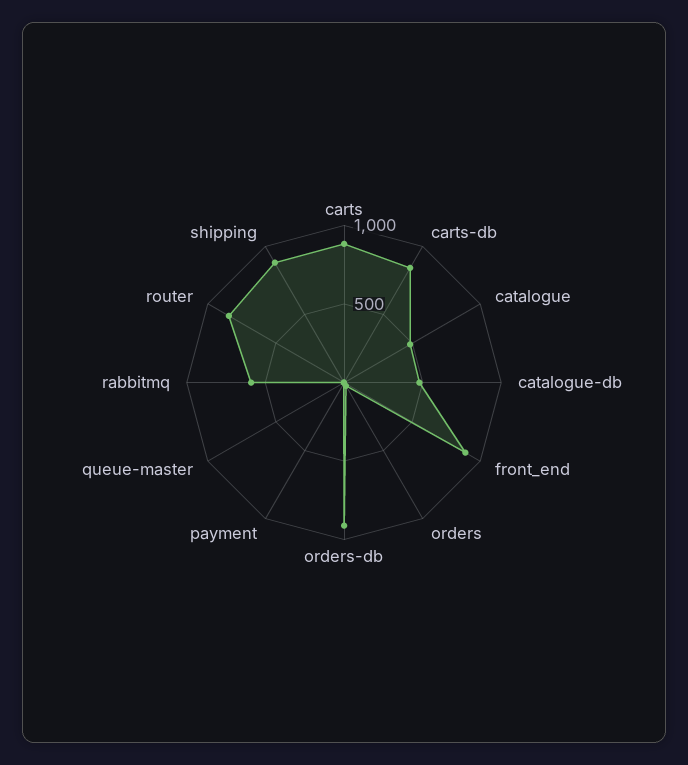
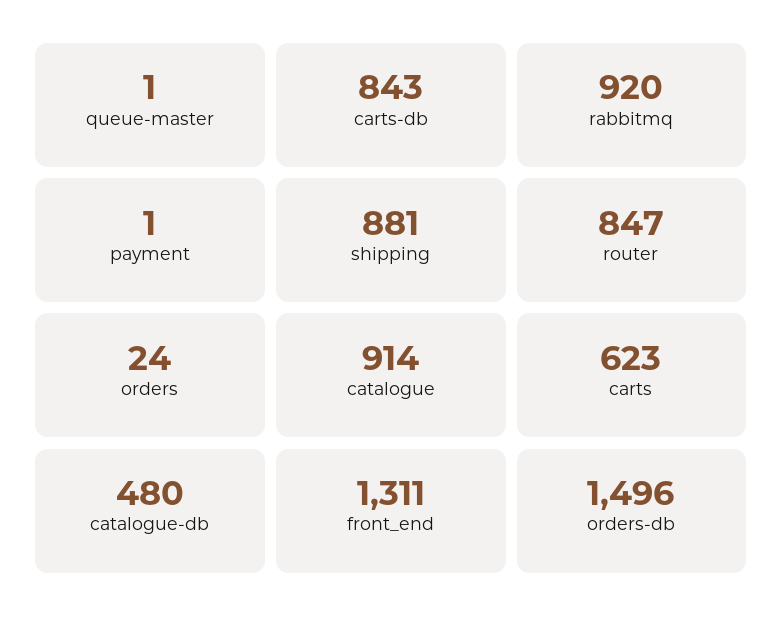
carts: 900 -> 623
catalogue: 500 -> 914
front_end: 900 -> 1311
orders-db: 900 -> 1496
rabbitmq: 600 -> 920

